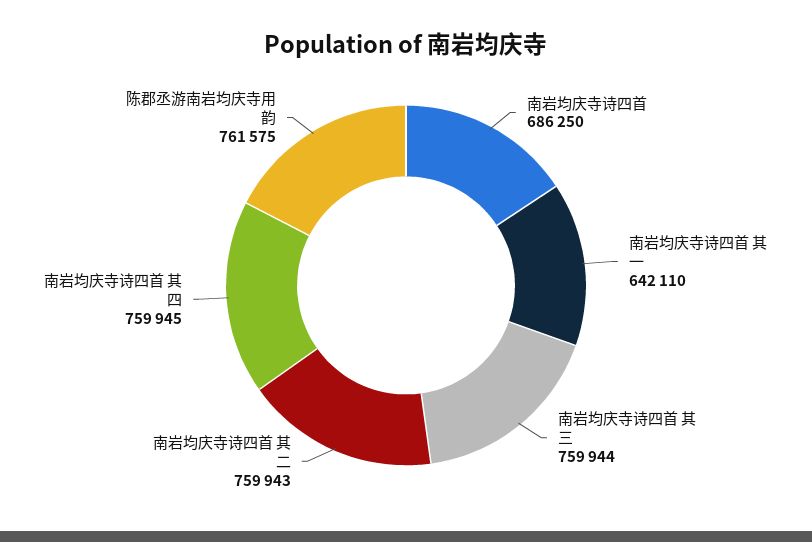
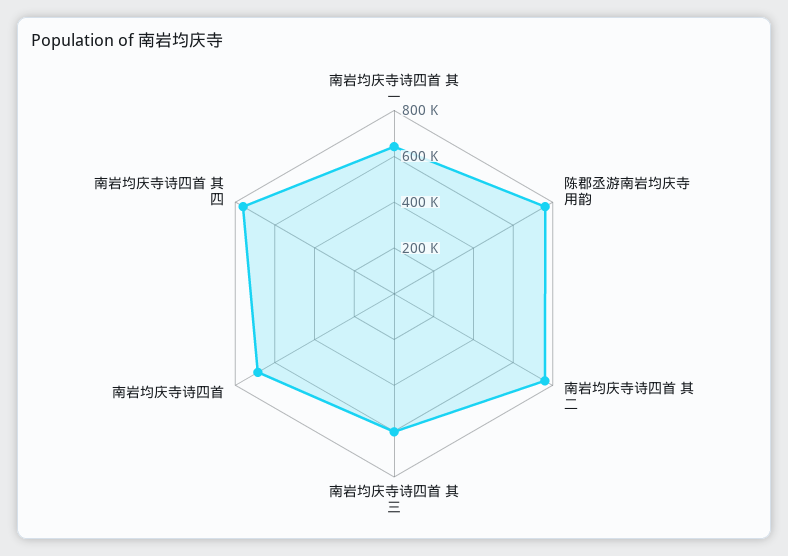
南岩均庆寺诗四首 其三: 759944 -> 600000

